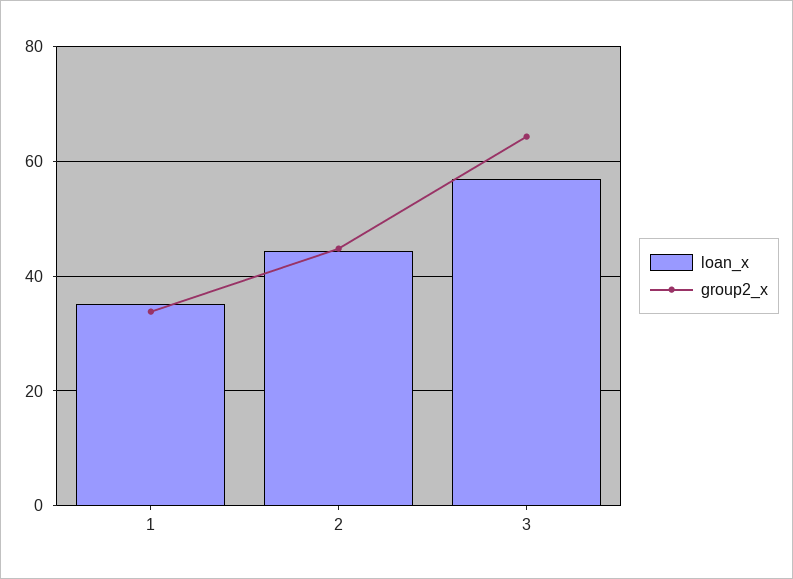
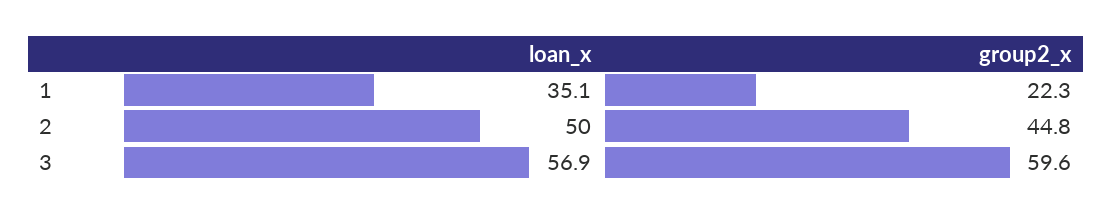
group2_x, 1: 34 -> 22.3
loan_x, 2: 44 -> 50
group2_x, 3: 64 -> 59.6

